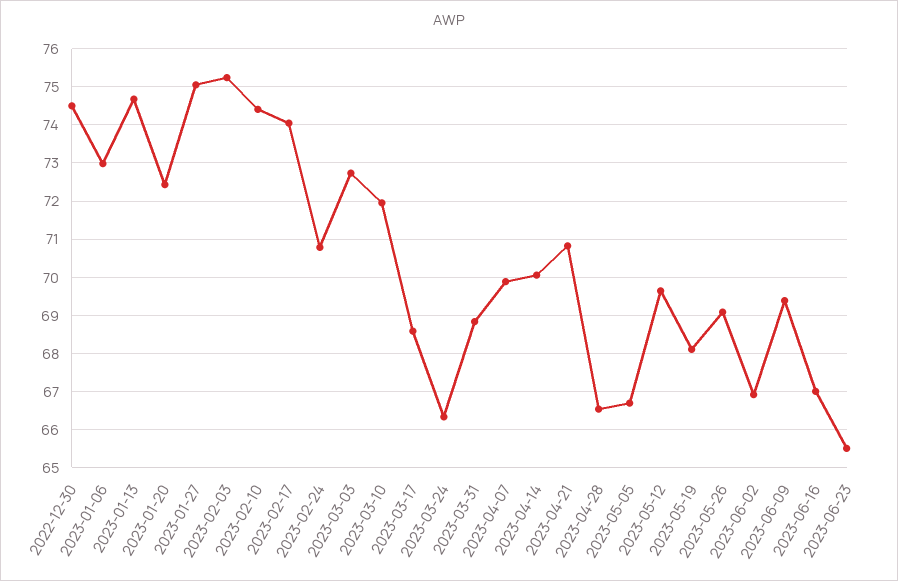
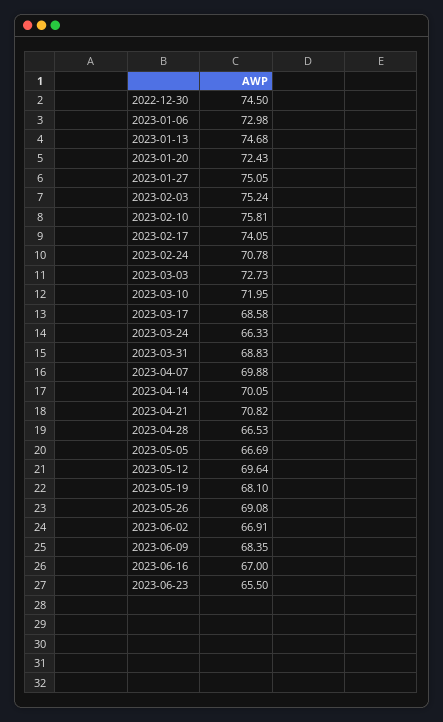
2023-02-10: 74.4 -> 75.81
2023-06-09: 69.4 -> 68.35

